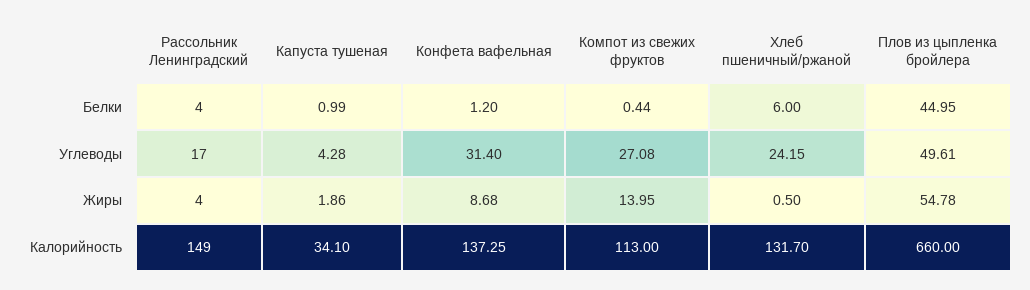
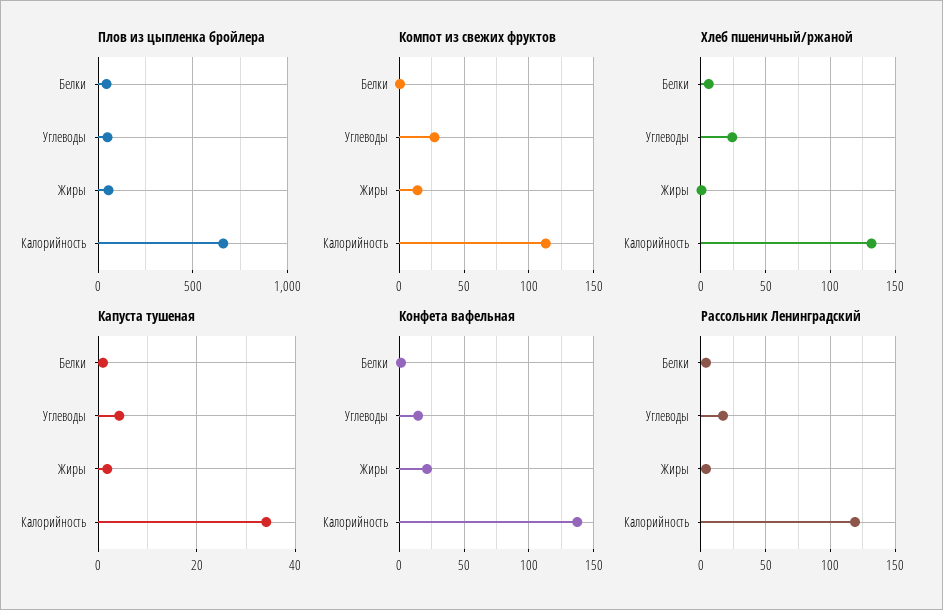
Конфета вафельная, Углеводы: 31.4 -> 15
Конфета вафельная, Жиры: 8.68 -> 20
Рассольник Ленинградский, Калорийность: 149 -> 120

